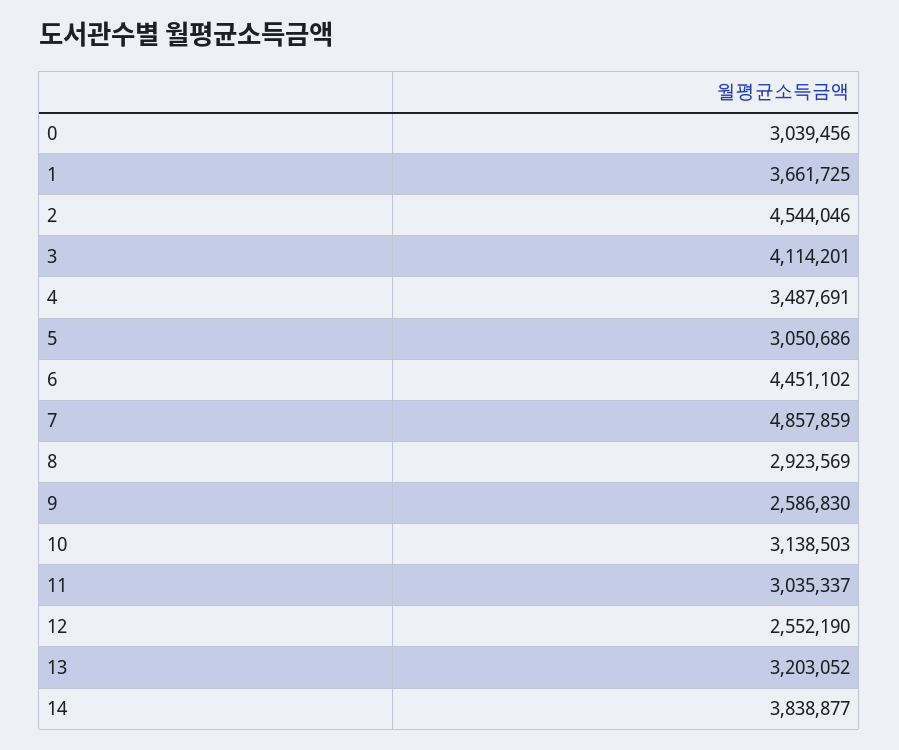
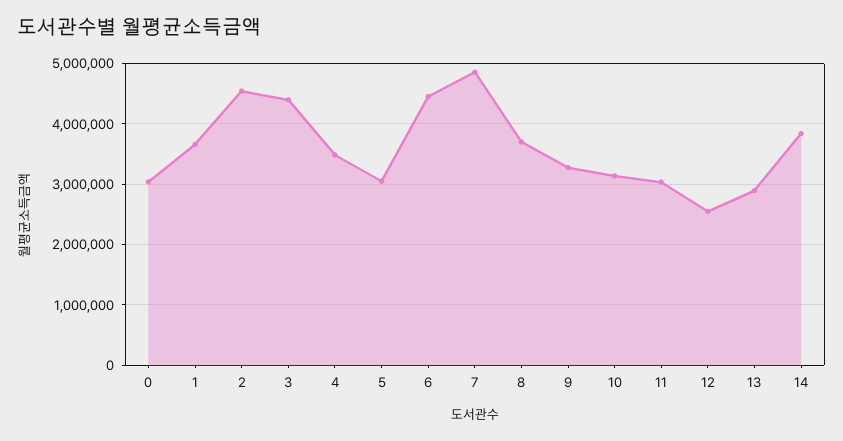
3: 4114201 -> 4400000
8: 2923569 -> 3700000
9: 2586830 -> 3300000
13: 3203052 -> 2900000

